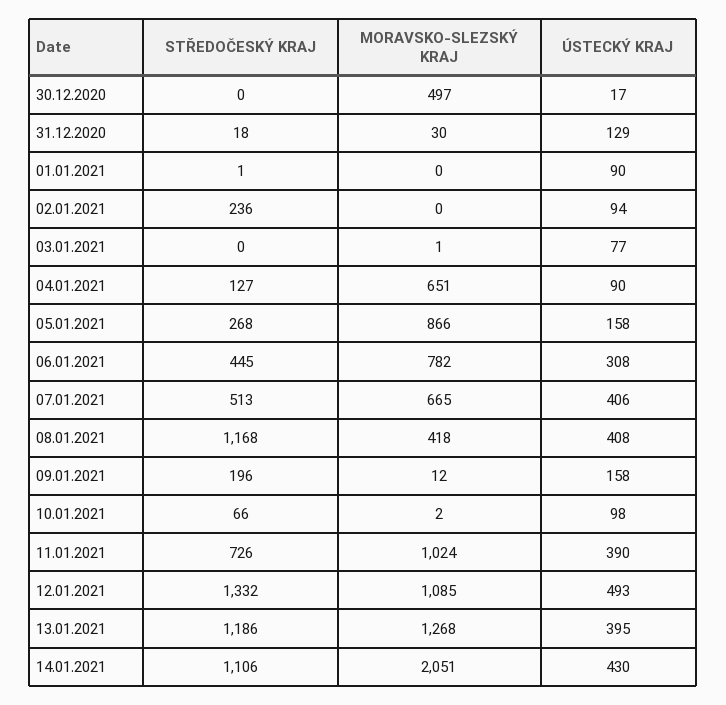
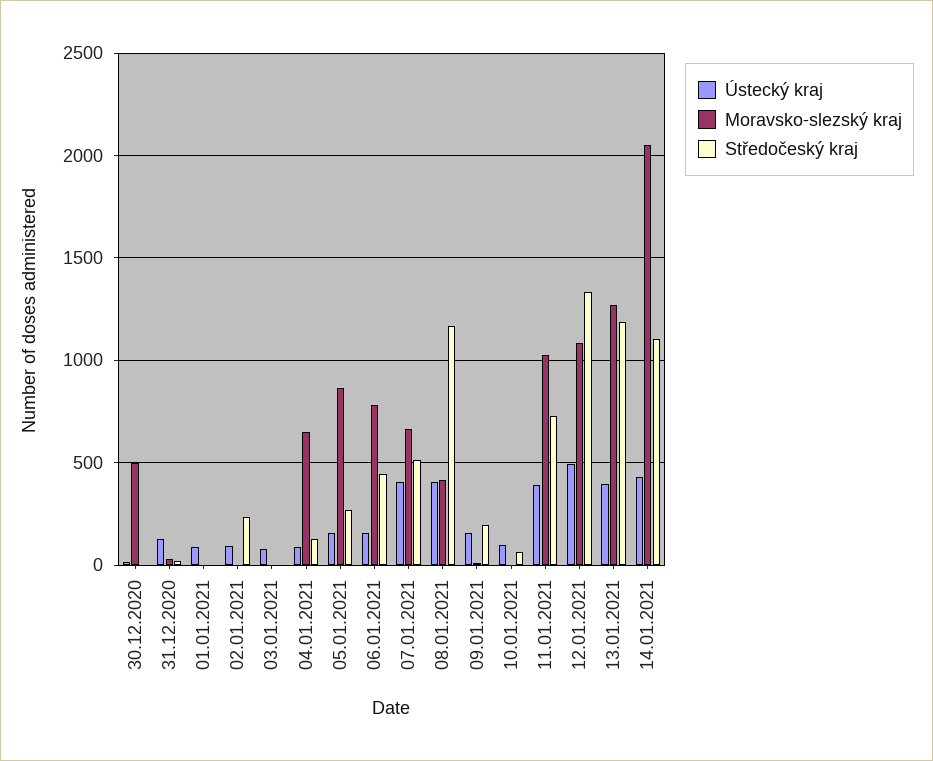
ÚSTECKÝ KRAJ, 06.01.2021: 308 -> 150

